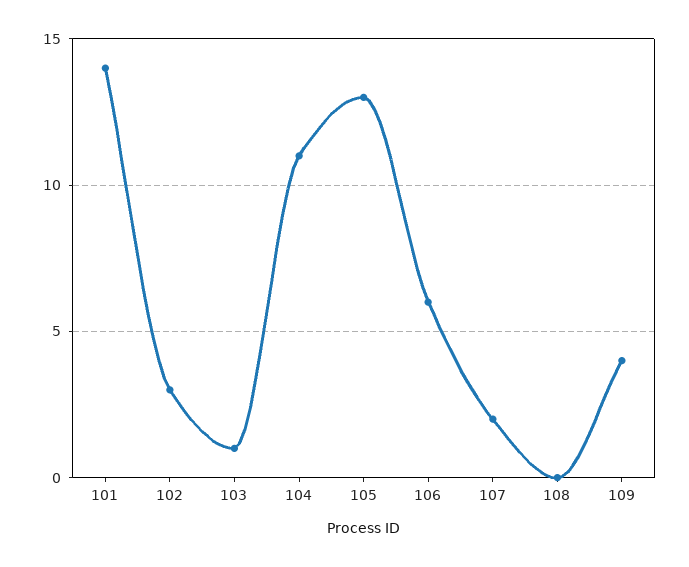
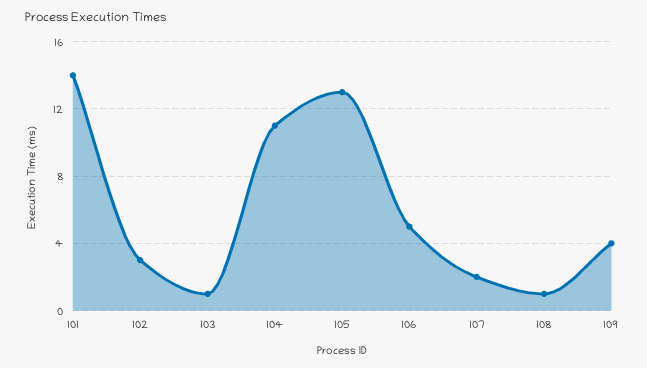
106: 6 -> 5
108: 0 -> 1

